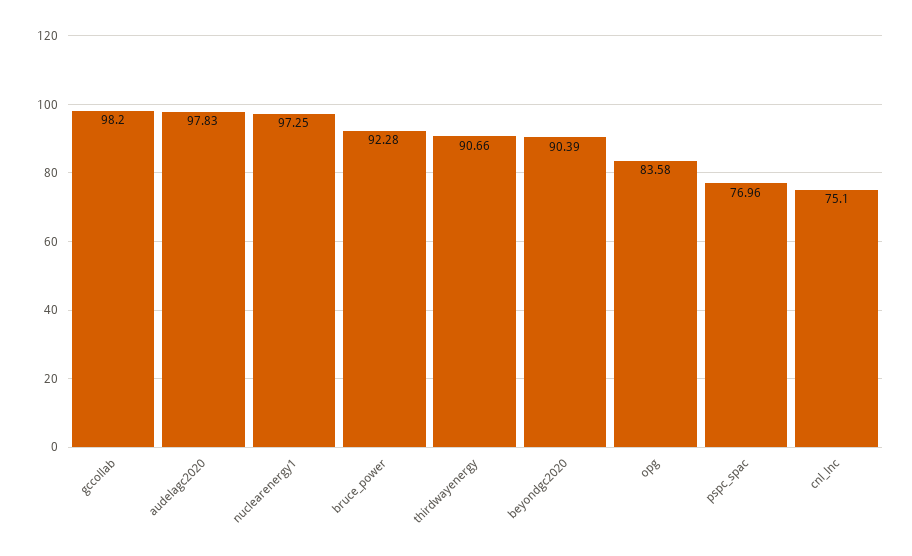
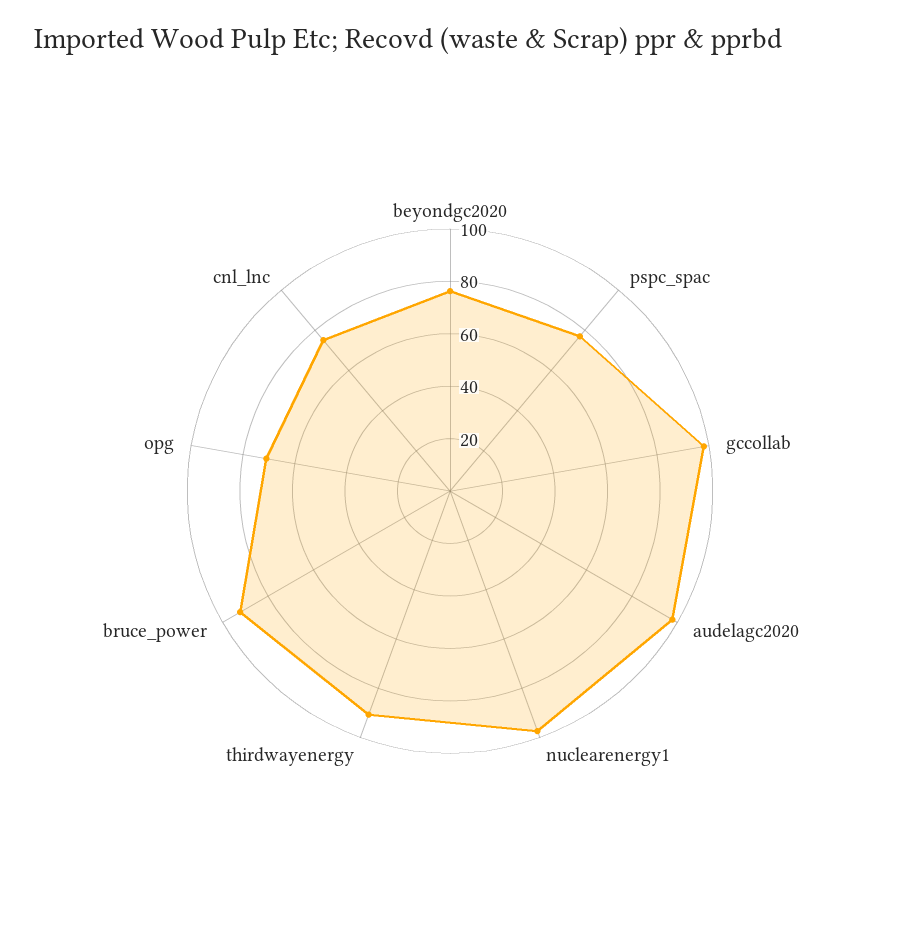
beyondgc2020: 90.39 -> 75
opg: 83.58 -> 70

